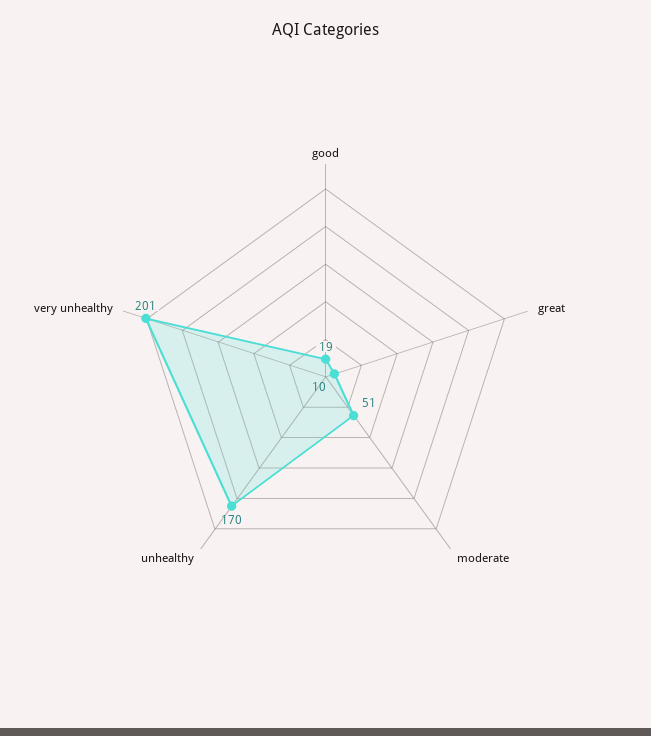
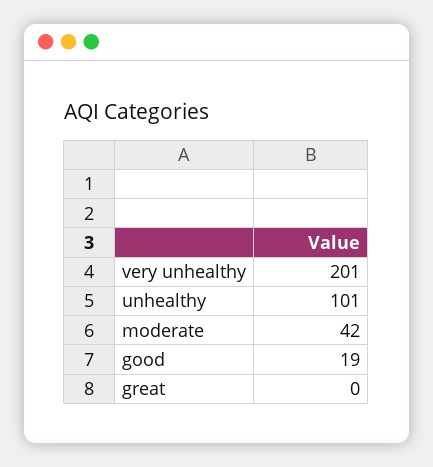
great: 10 -> 0
moderate: 51 -> 42
unhealthy: 170 -> 101

